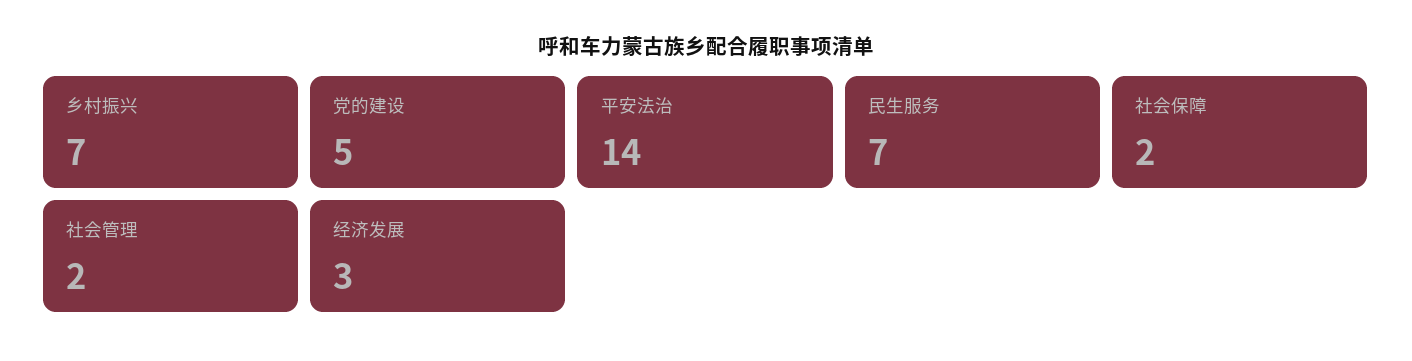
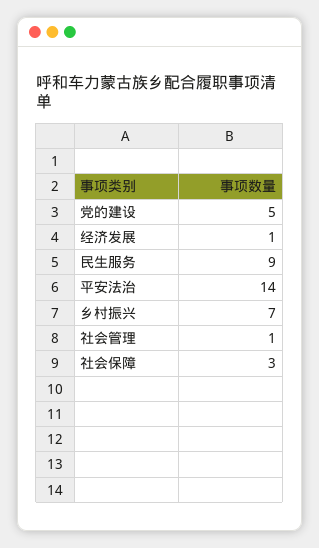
民生服务: 7 -> 9
社会保障: 2 -> 3
社会管理: 2 -> 1
经济发展: 3 -> 1

